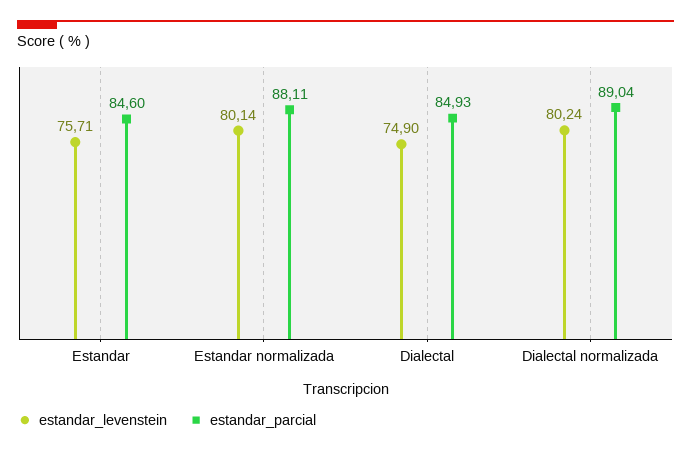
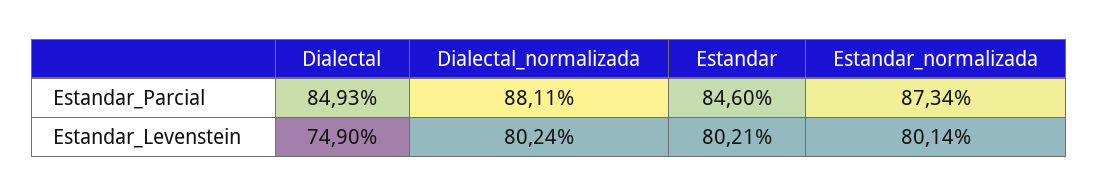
estandar_levenstein, Estandar: 75.71 -> 80.21
estandar_parcial, Estandar normalizada: 88.11 -> 87.34
estandar_parcial, Dialectal normalizada: 89.04 -> 88.11

